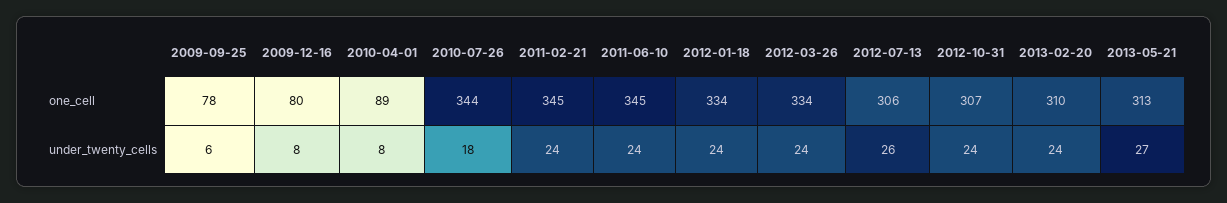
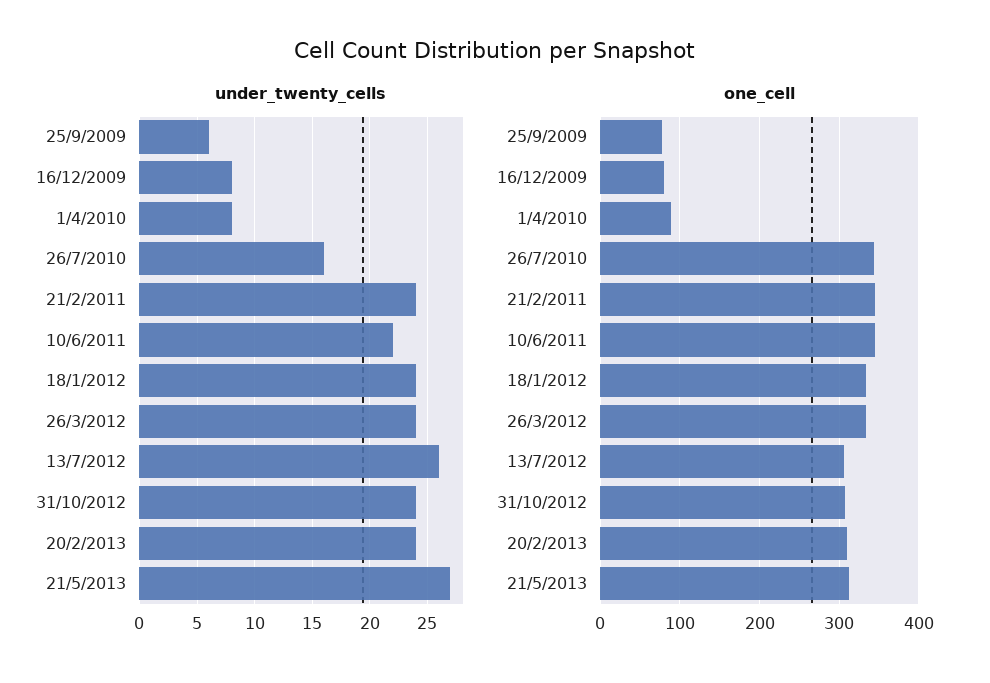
under_twenty_cells, 2010-07-26: 18 -> 16
under_twenty_cells, 2011-06-10: 24 -> 22

